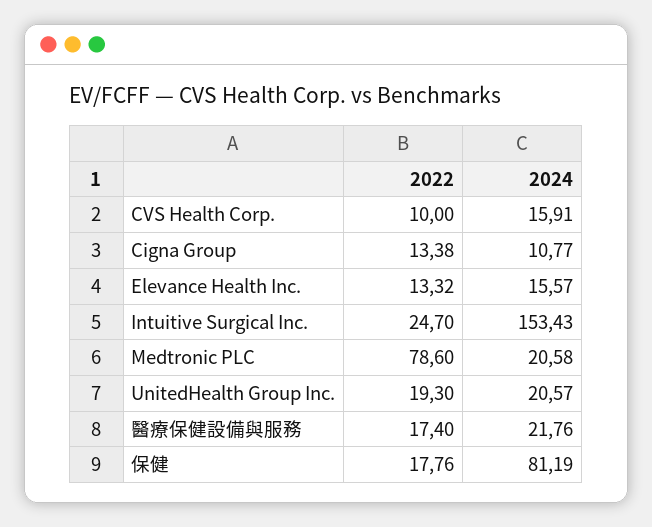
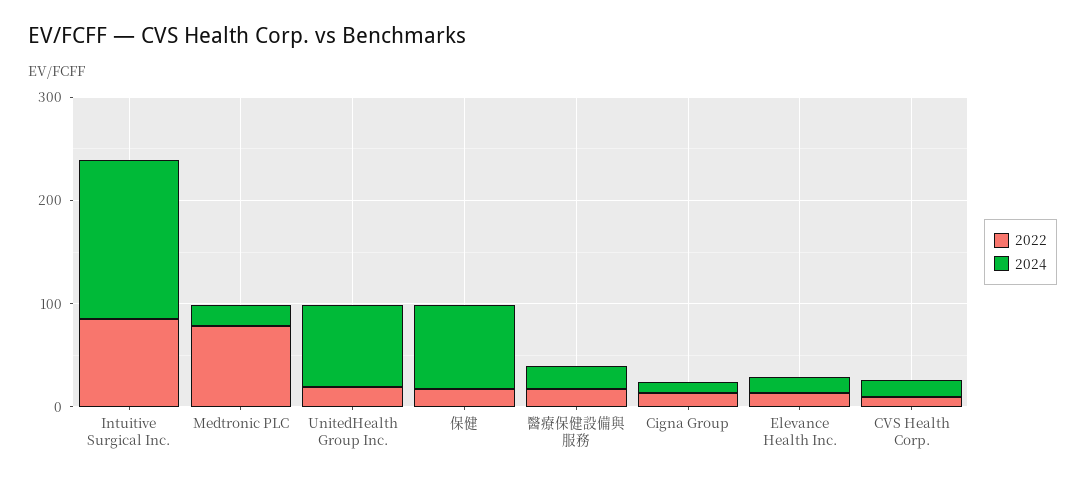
2022, Intuitive Surgical Inc.: 24.7 -> 80
2024, UnitedHealth Group Inc.: 20.57 -> 80

